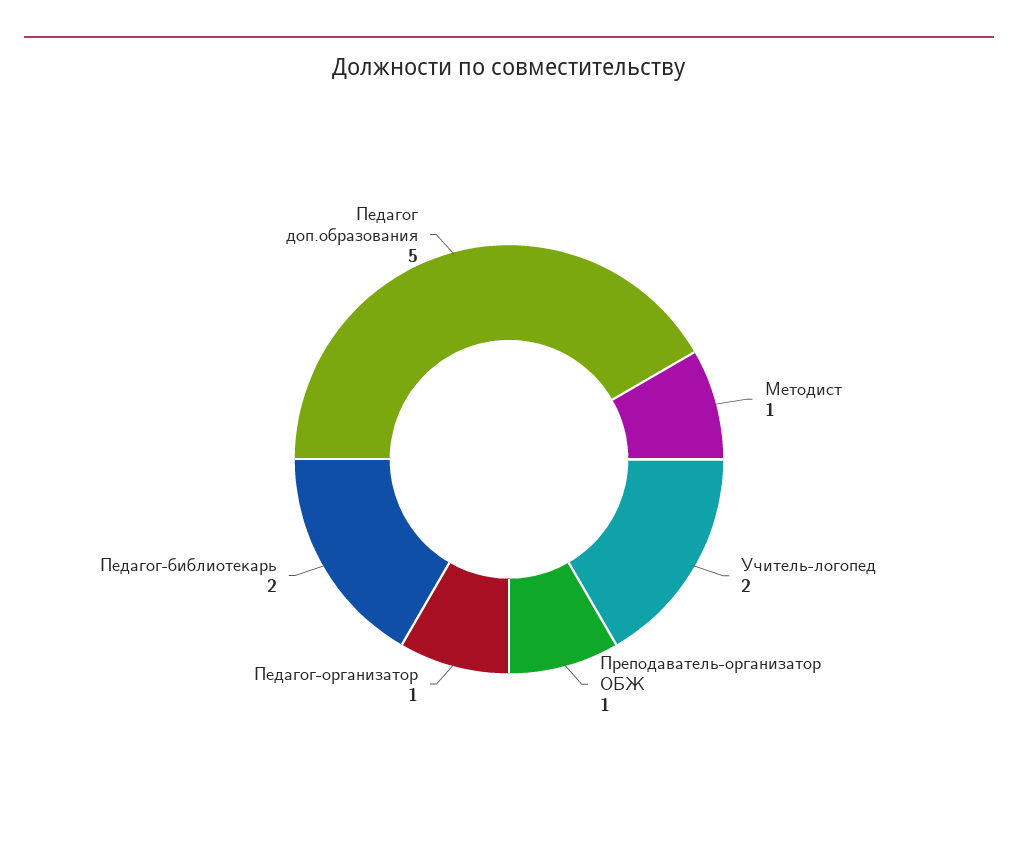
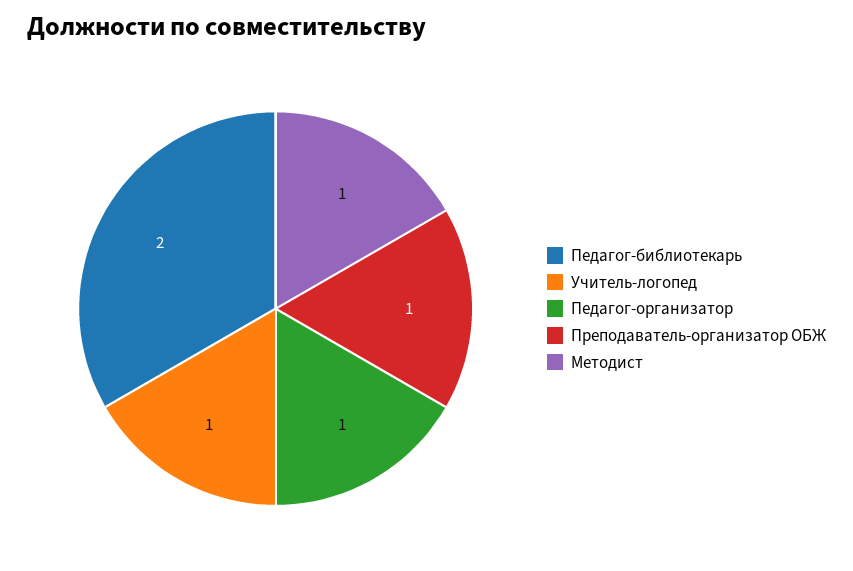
Учитель-логопед: 2 -> 1
Педагог доп.образования: 5 -> none

